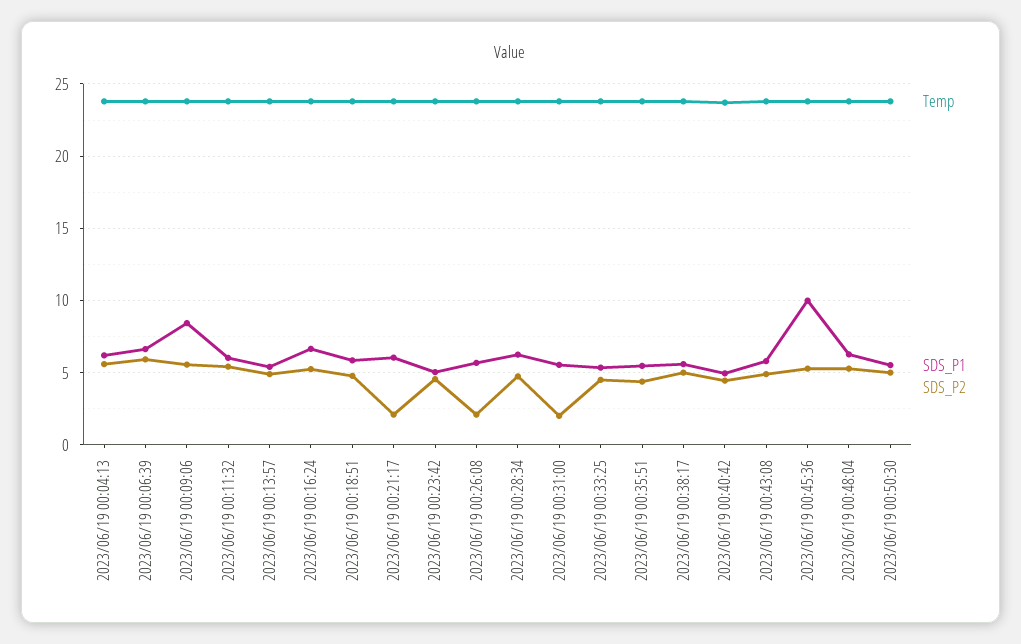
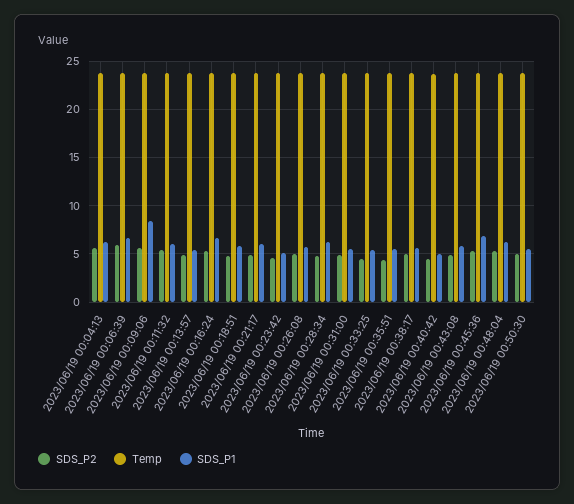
SDS_P2, 2023/06/19 00:21:17: 2 -> 5
SDS_P2, 2023/06/19 00:26:08: 2 -> 5
SDS_P2, 2023/06/19 00:31:00: 2 -> 5
SDS_P1, 2023/06/19 00:45:36: 10 -> 7

